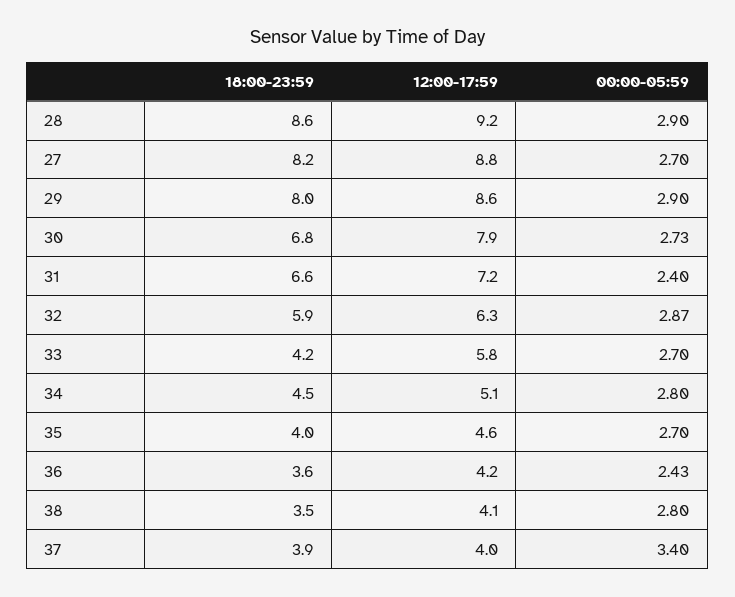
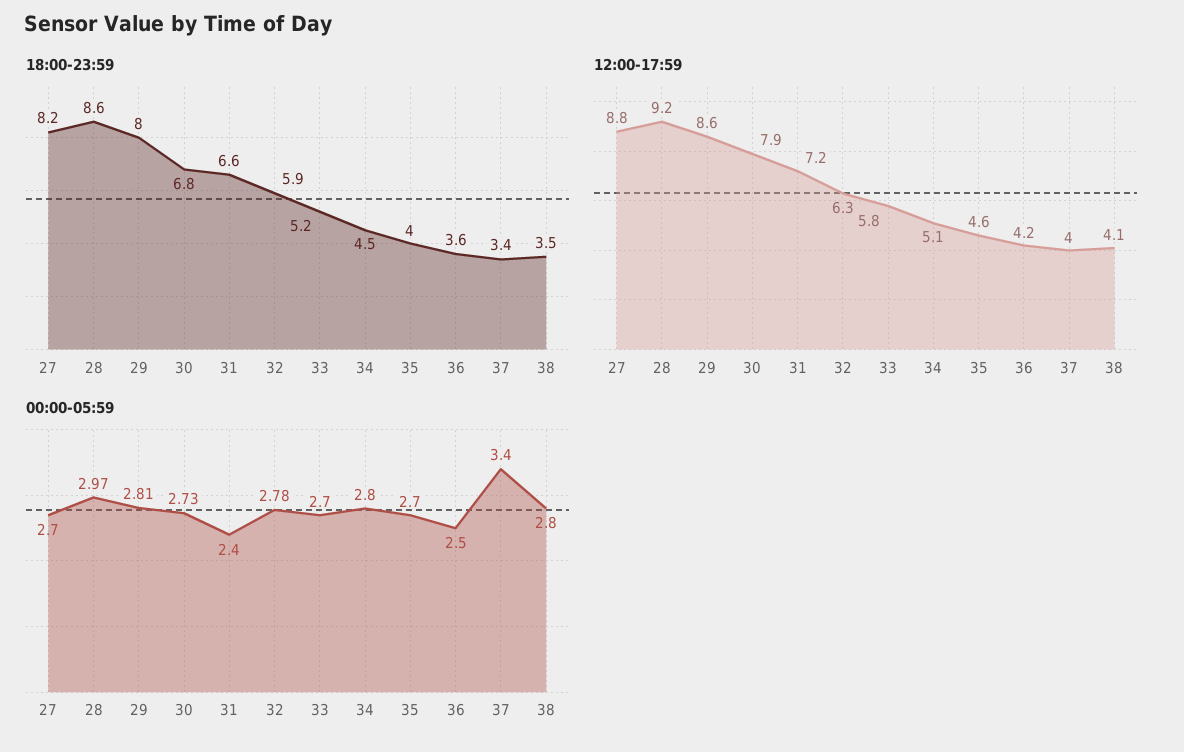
00:00-05:59, 28: 2.9 -> 2.97
00:00-05:59, 29: 2.9 -> 2.81
00:00-05:59, 32: 2.87 -> 2.78
18:00-23:59, 33: 4.2 -> 5.2
00:00-05:59, 36: 2.43 -> 2.5
18:00-23:59, 37: 3.9 -> 3.4

